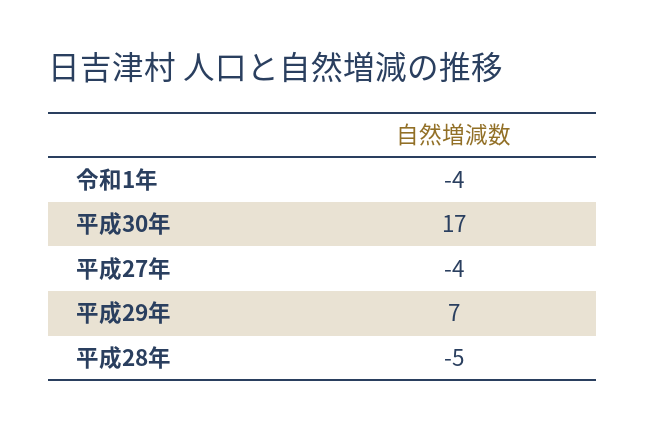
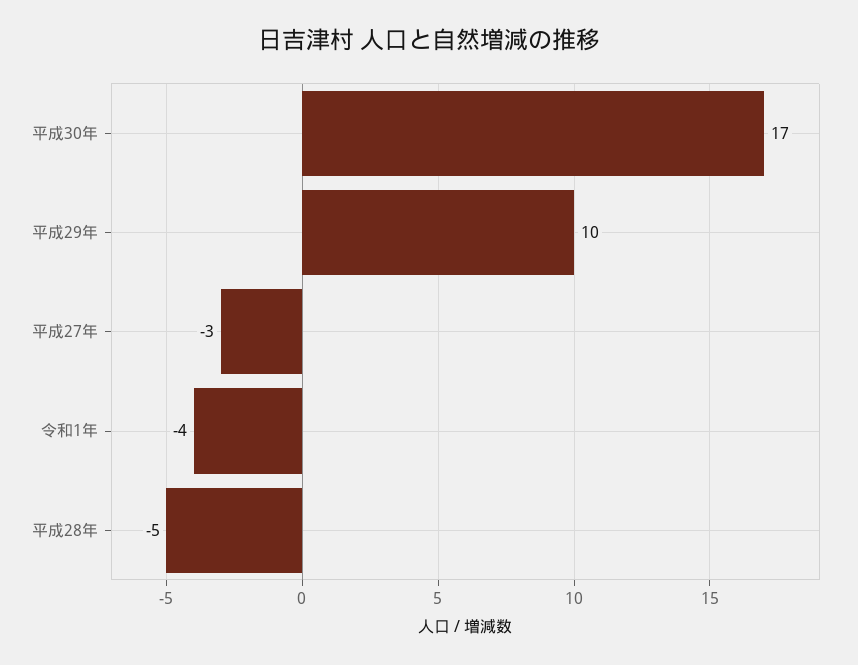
平成27年: -4 -> -3
平成29年: 7 -> 10

